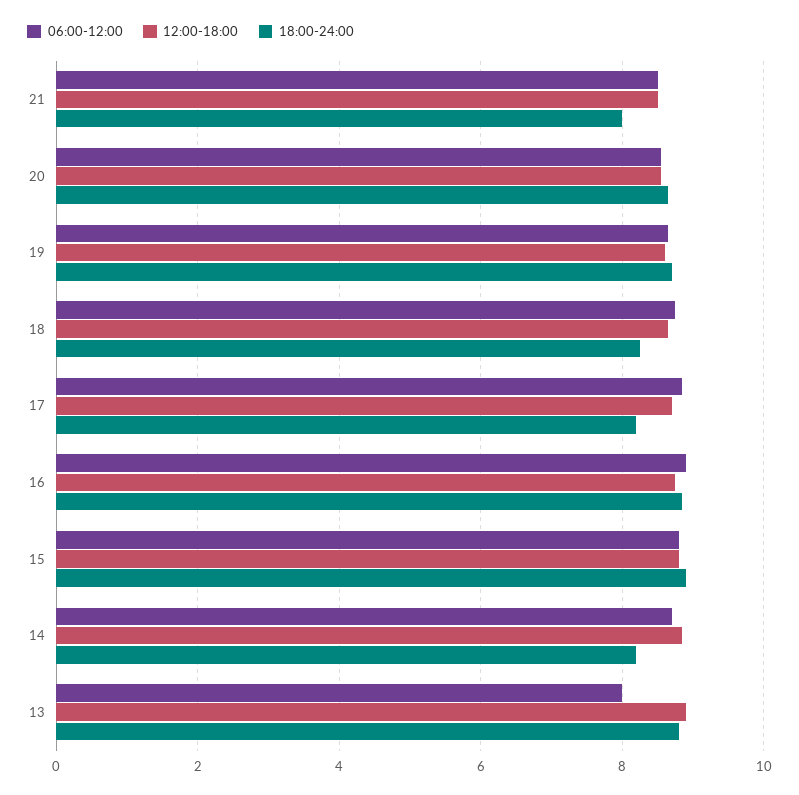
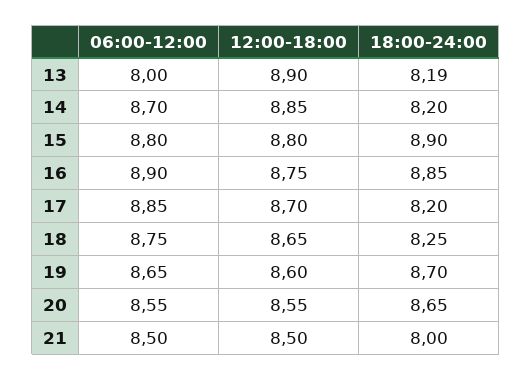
18:00-24:00, 13: 8.8 -> 8.19

